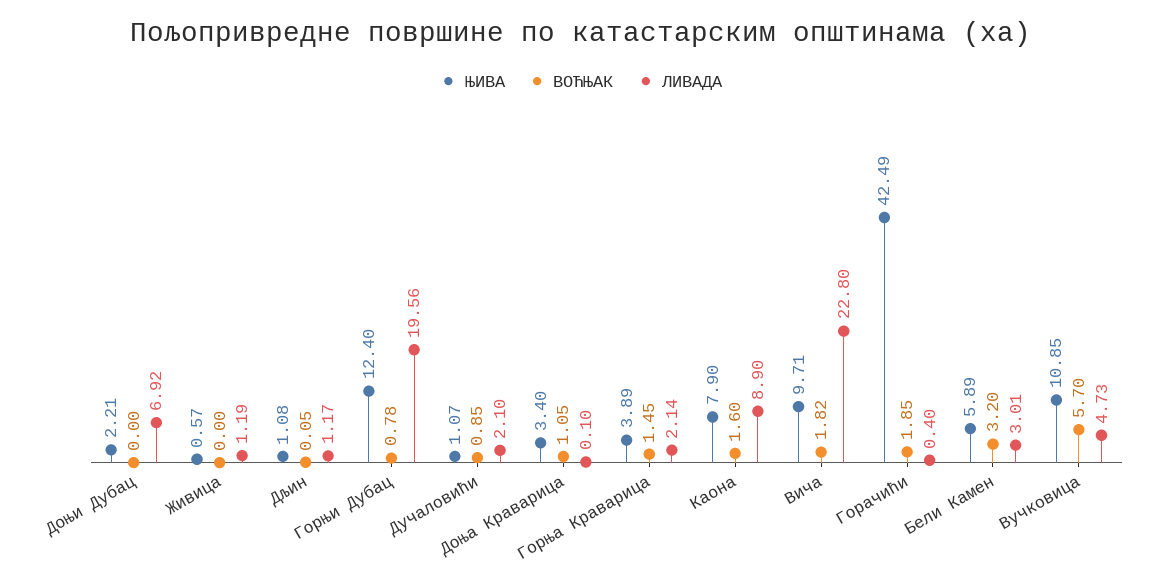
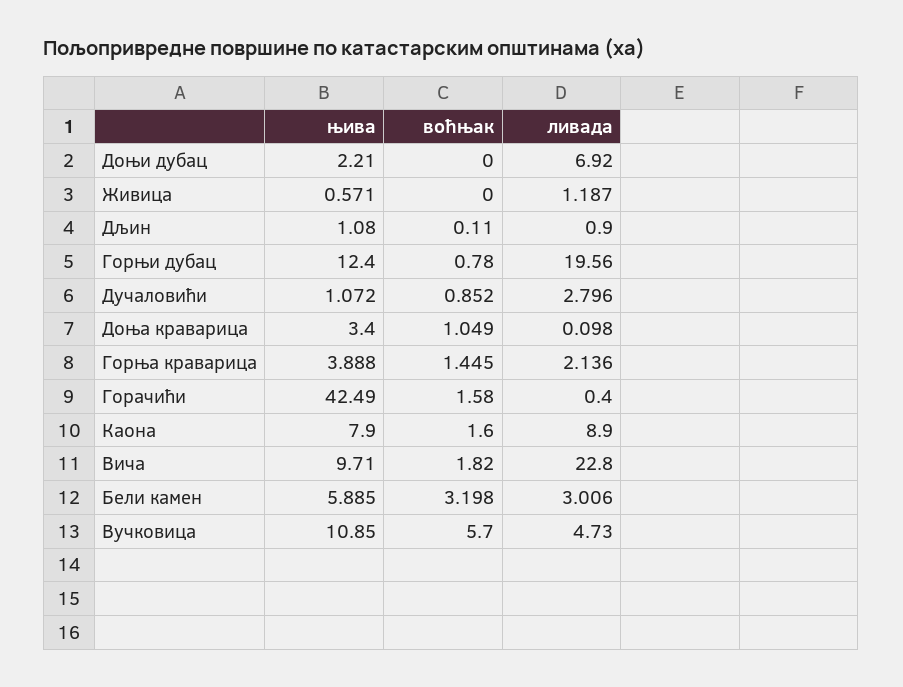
ВОЋЊАК, Дљин: 0.05 -> 0.11
ЛИВАДА, Дљин: 1.17 -> 0.9
ЛИВАДА, Дучаловићи: 2.1 -> 2.796
ВОЋЊАК, Горачићи: 1.85 -> 1.58

